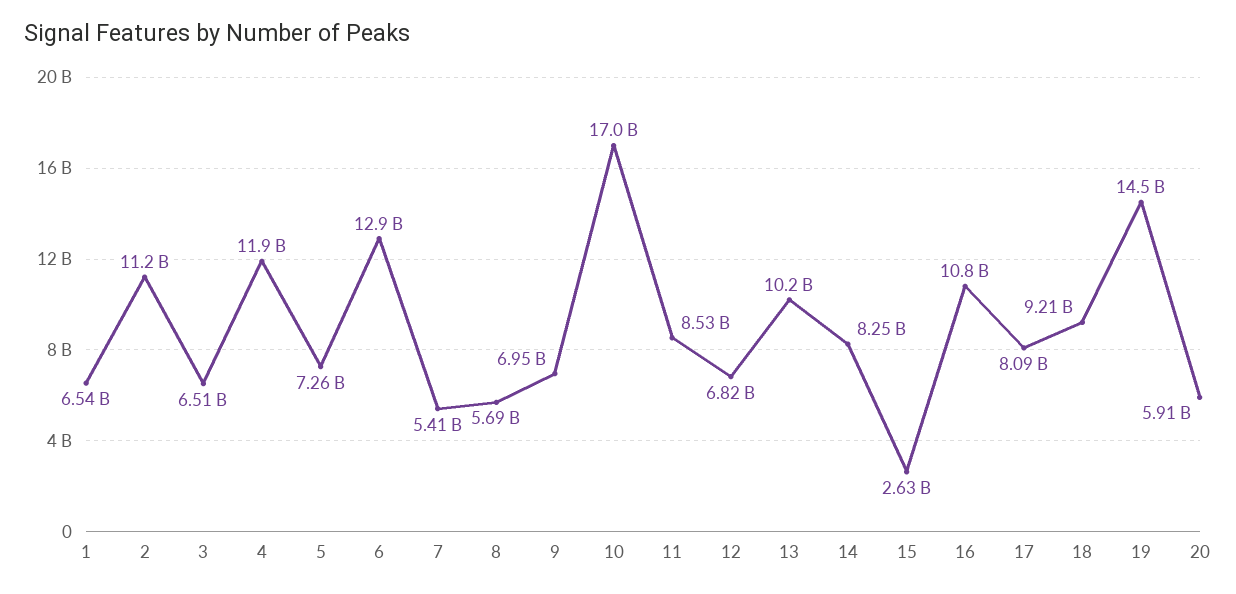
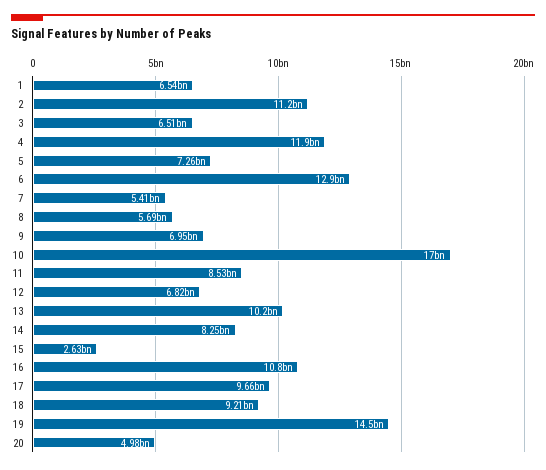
17: 8090000000 -> 9660000000
20: 5910000000 -> 4980000000

